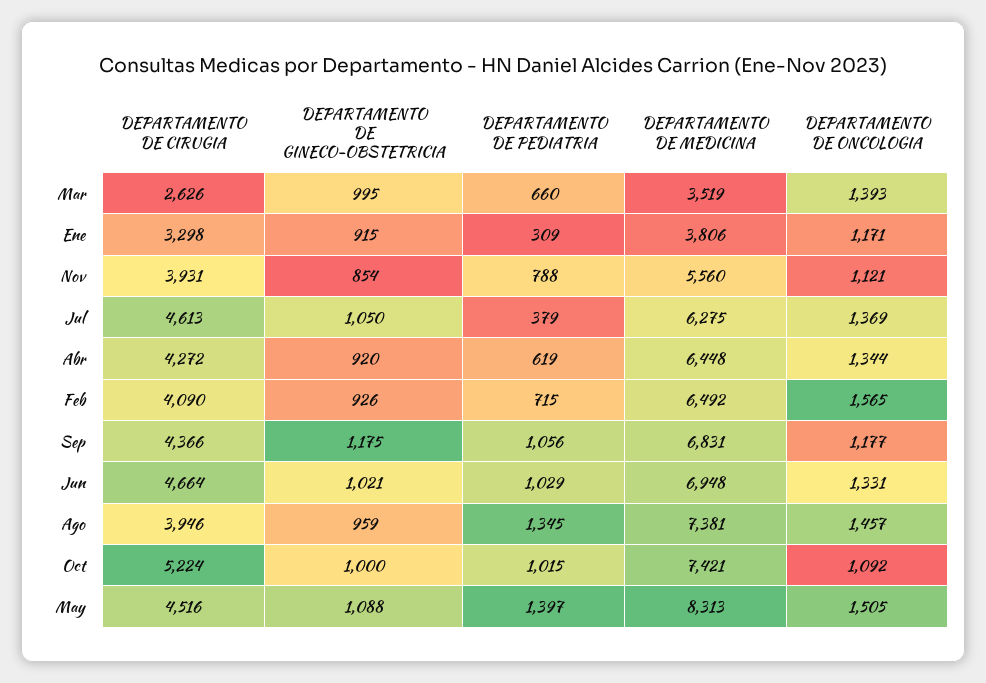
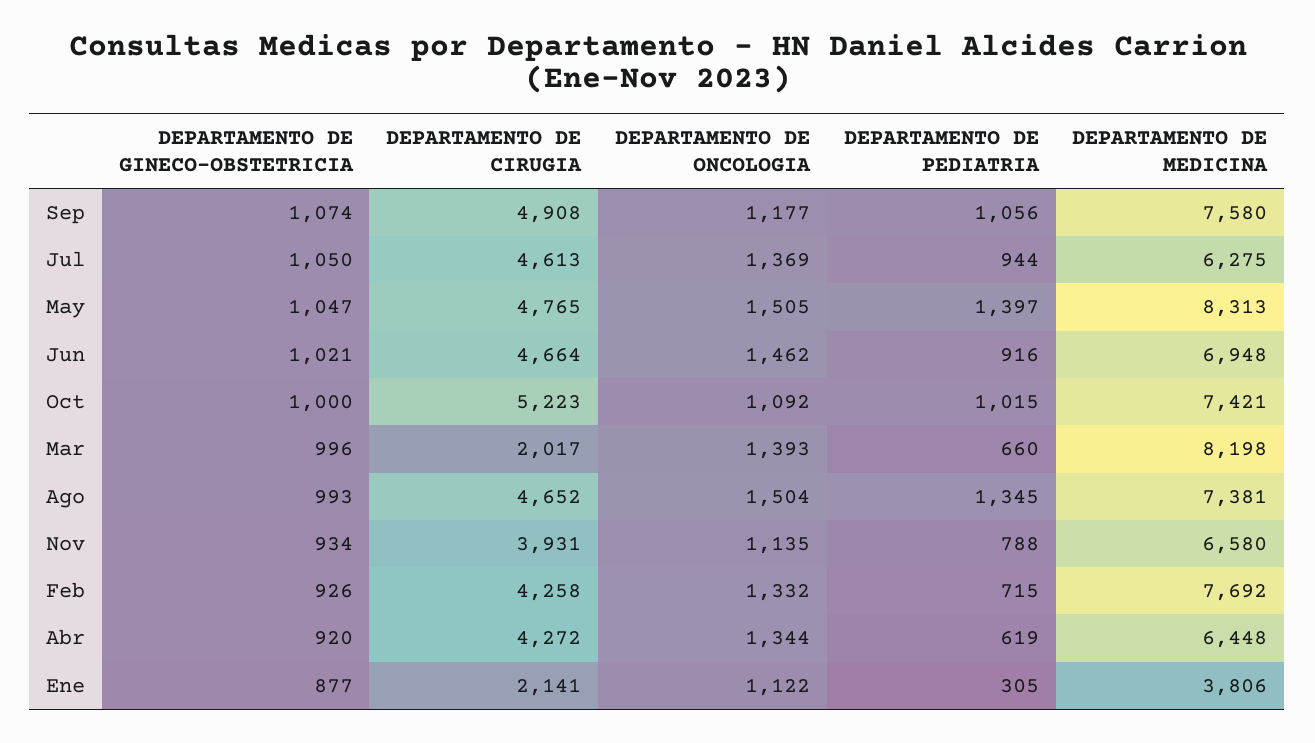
DEPARTAMENTO DE CIRUGIA, Mar: 2626 -> 2017
DEPARTAMENTO DE GINECO-OBSTETRICIA, Mar: 995 -> 996
DEPARTAMENTO DE MEDICINA, Mar: 3519 -> 8198
DEPARTAMENTO DE CIRUGIA, Ene: 3298 -> 2141
DEPARTAMENTO DE GINECO-OBSTETRICIA, Ene: 915 -> 877
DEPARTAMENTO DE PEDIATRIA, Ene: 309 -> 305
DEPARTAMENTO DE ONCOLOGIA, Ene: 1171 -> 1122
DEPARTAMENTO DE GINECO-OBSTETRICIA, Nov: 854 -> 934
DEPARTAMENTO DE MEDICINA, Nov: 5560 -> 6580
DEPARTAMENTO DE ONCOLOGIA, Nov: 1121 -> 1135
DEPARTAMENTO DE PEDIATRIA, Jul: 379 -> 944
DEPARTAMENTO DE CIRUGIA, Feb: 4090 -> 4258
DEPARTAMENTO DE MEDICINA, Feb: 6492 -> 7692
DEPARTAMENTO DE ONCOLOGIA, Feb: 1565 -> 1332
DEPARTAMENTO DE CIRUGIA, Sep: 4366 -> 4908
DEPARTAMENTO DE GINECO-OBSTETRICIA, Sep: 1175 -> 1074
DEPARTAMENTO DE MEDICINA, Sep: 6831 -> 7580
DEPARTAMENTO DE PEDIATRIA, Jun: 1029 -> 916
DEPARTAMENTO DE ONCOLOGIA, Jun: 1331 -> 1462
DEPARTAMENTO DE CIRUGIA, Ago: 3946 -> 4652
DEPARTAMENTO DE GINECO-OBSTETRICIA, Ago: 959 -> 993
DEPARTAMENTO DE ONCOLOGIA, Ago: 1457 -> 1504
DEPARTAMENTO DE CIRUGIA, Oct: 5224 -> 5223
DEPARTAMENTO DE CIRUGIA, May: 4516 -> 4765
DEPARTAMENTO DE GINECO-OBSTETRICIA, May: 1088 -> 1047

